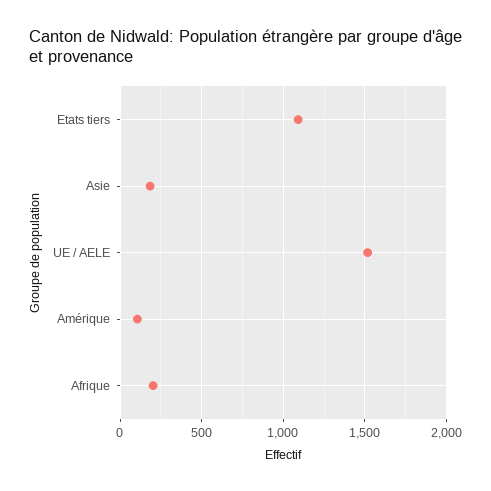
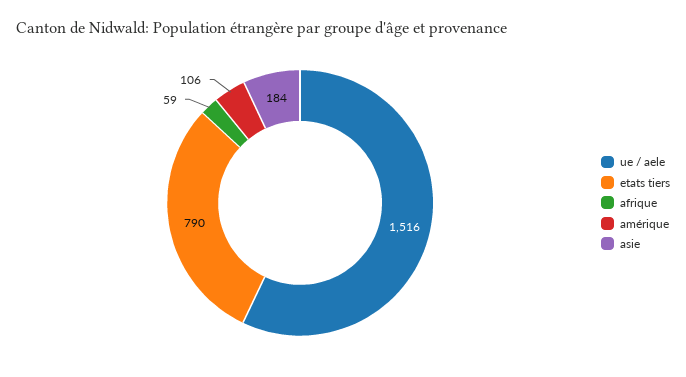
Etats tiers: 1100 -> 790
Afrique: 200 -> 59

